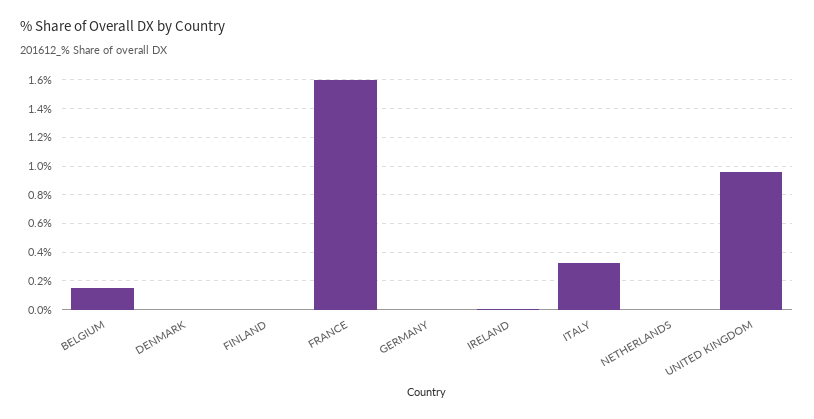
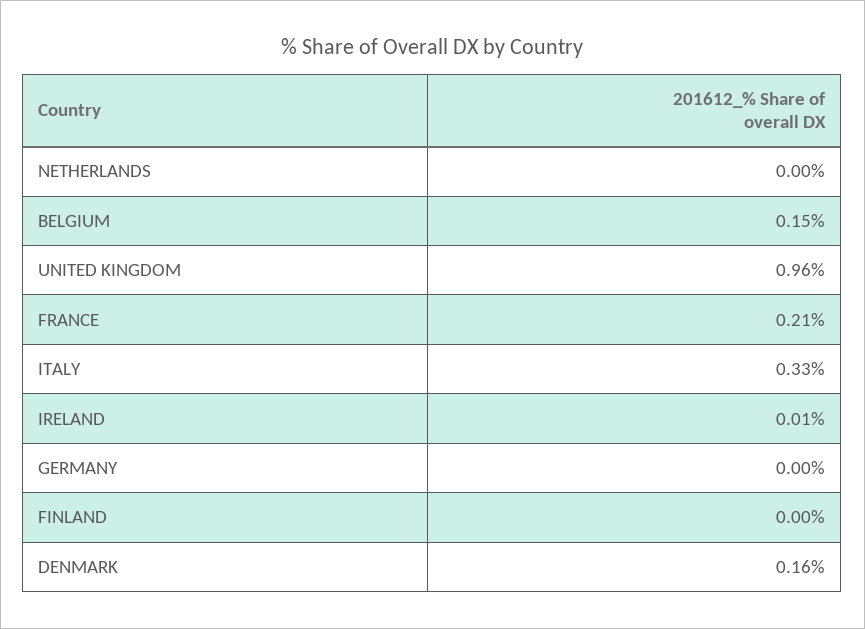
DENMARK: 0 -> 0.16
FRANCE: 1.6 -> 0.21

